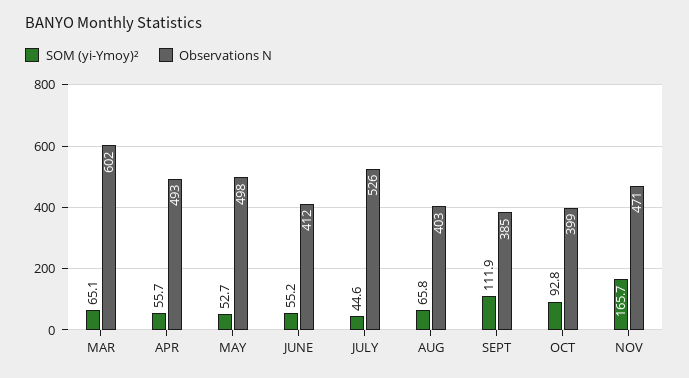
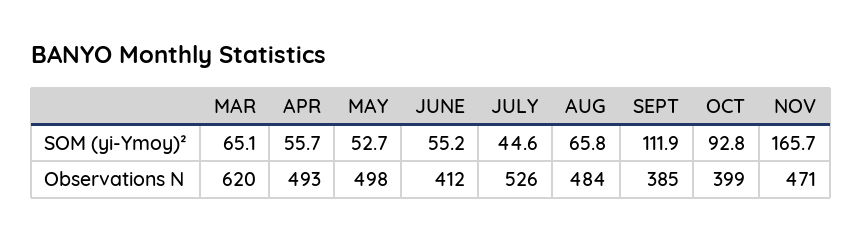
Observations N, MAR: 602 -> 620
Observations N, AUG: 403 -> 484

